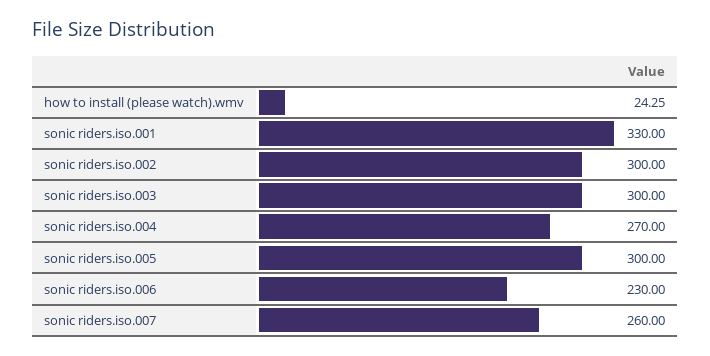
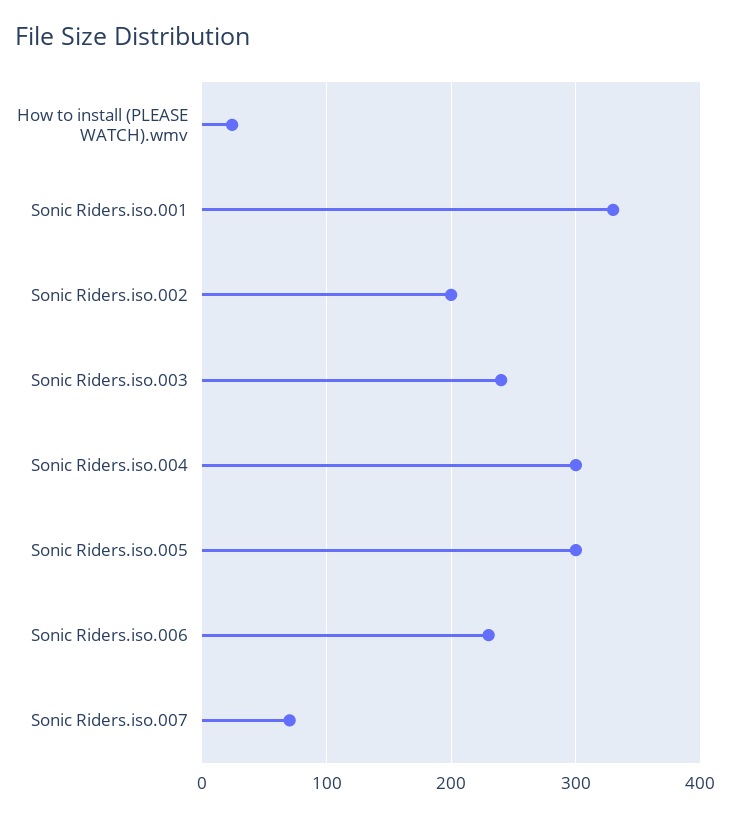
sonic riders.iso.002: 300 -> 200
sonic riders.iso.003: 300 -> 240
sonic riders.iso.004: 270 -> 300
sonic riders.iso.007: 260 -> 70

